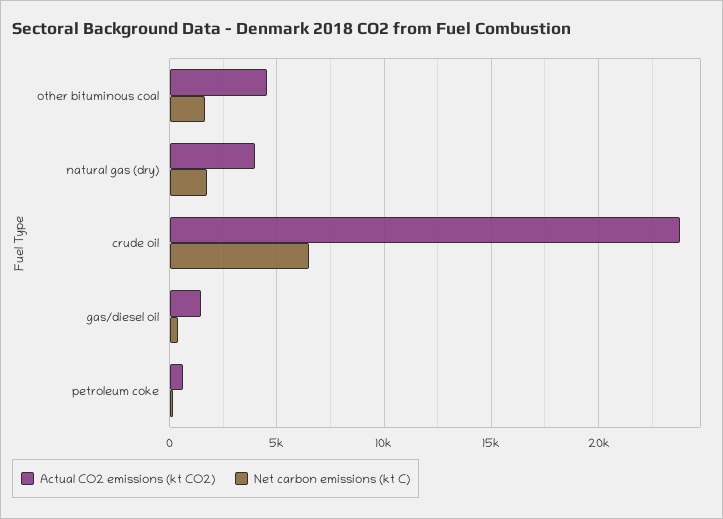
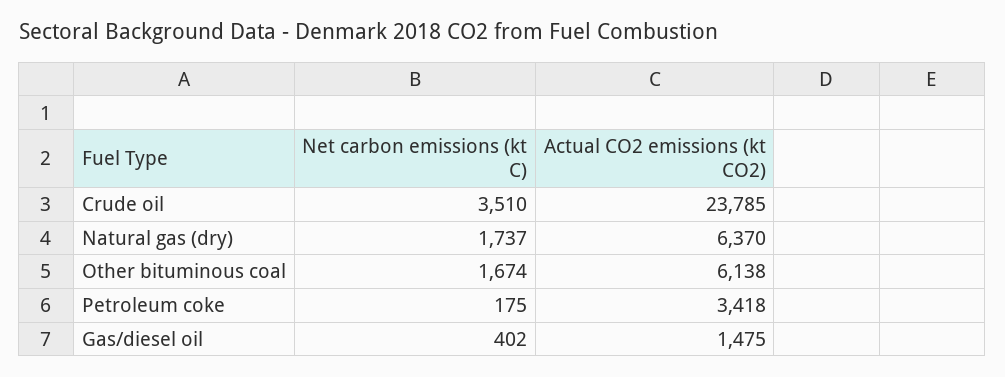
Actual CO2 emissions (kt CO2), other bituminous coal: 4500 -> 6138
Actual CO2 emissions (kt CO2), natural gas (dry): 4000 -> 6370
Net carbon emissions (kt C), crude oil: 6500 -> 3510
Actual CO2 emissions (kt CO2), petroleum coke: 500 -> 3418

